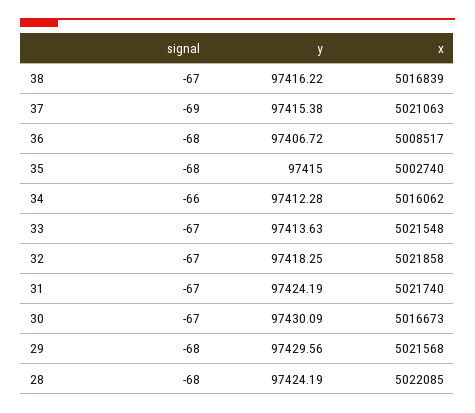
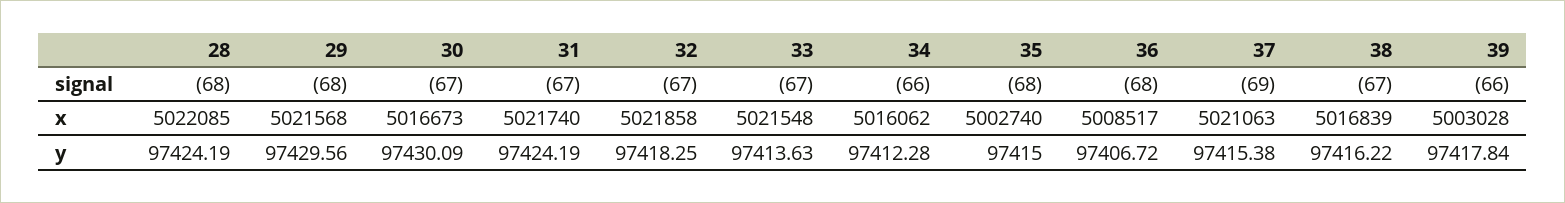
signal, 39: none -> -66
x, 39: none -> 5003028
y, 39: none -> 97417.84

